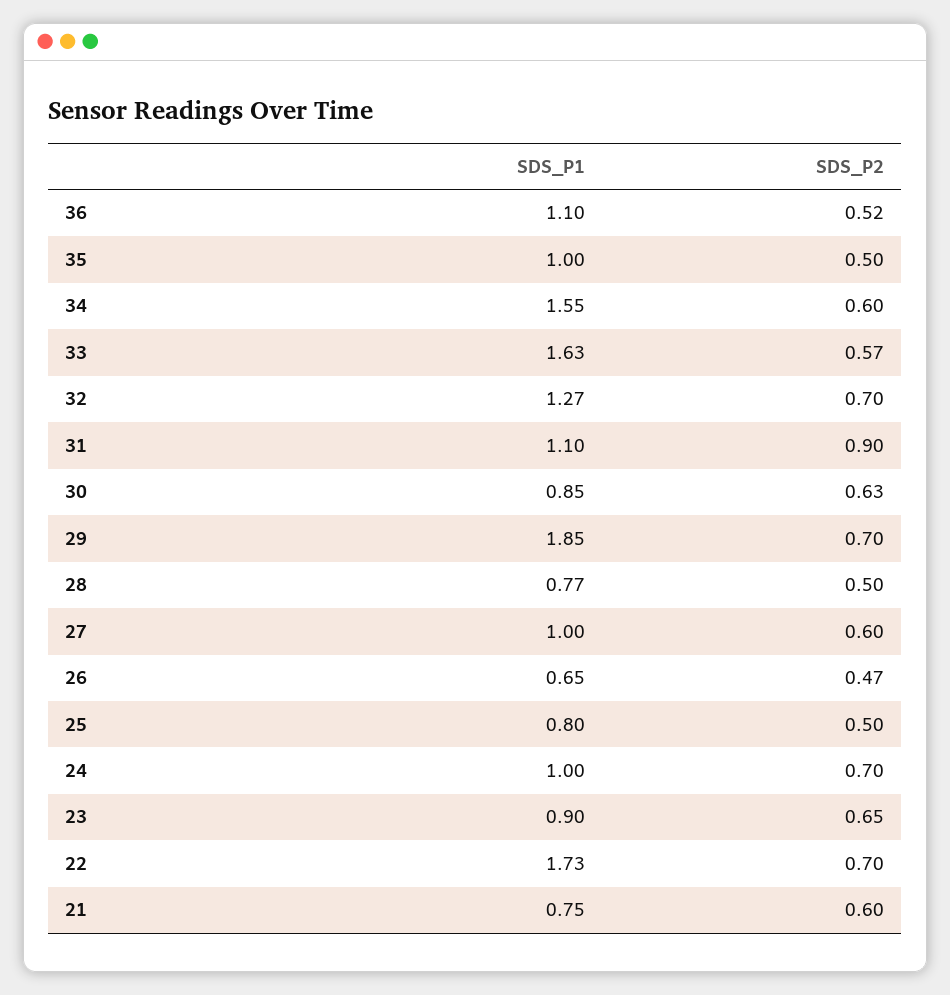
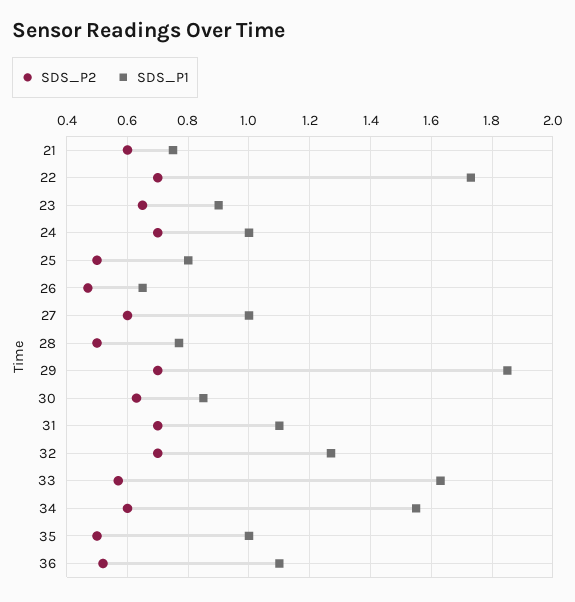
SDS_P2, 31: 0.9 -> 0.7

